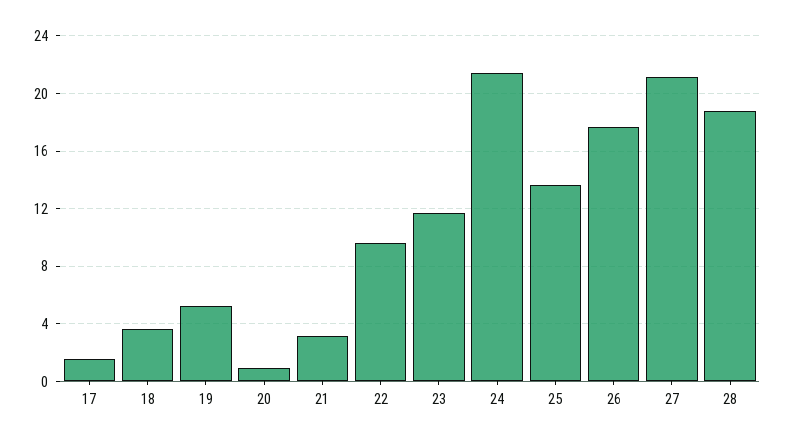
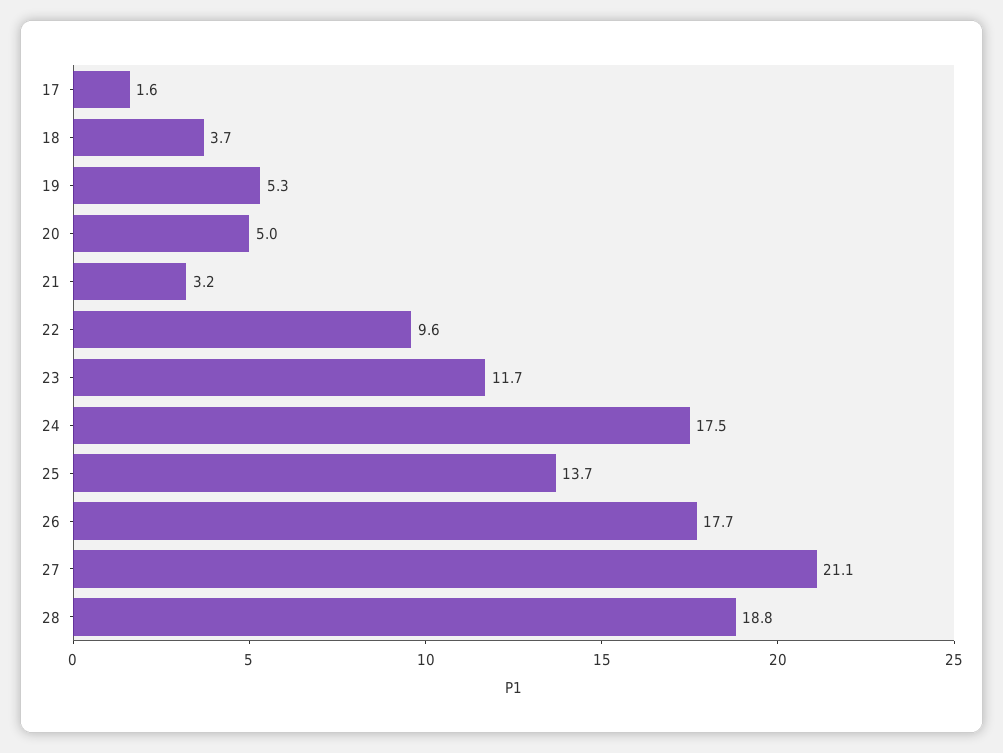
20: 1 -> 5
24: 21.5 -> 17.5

